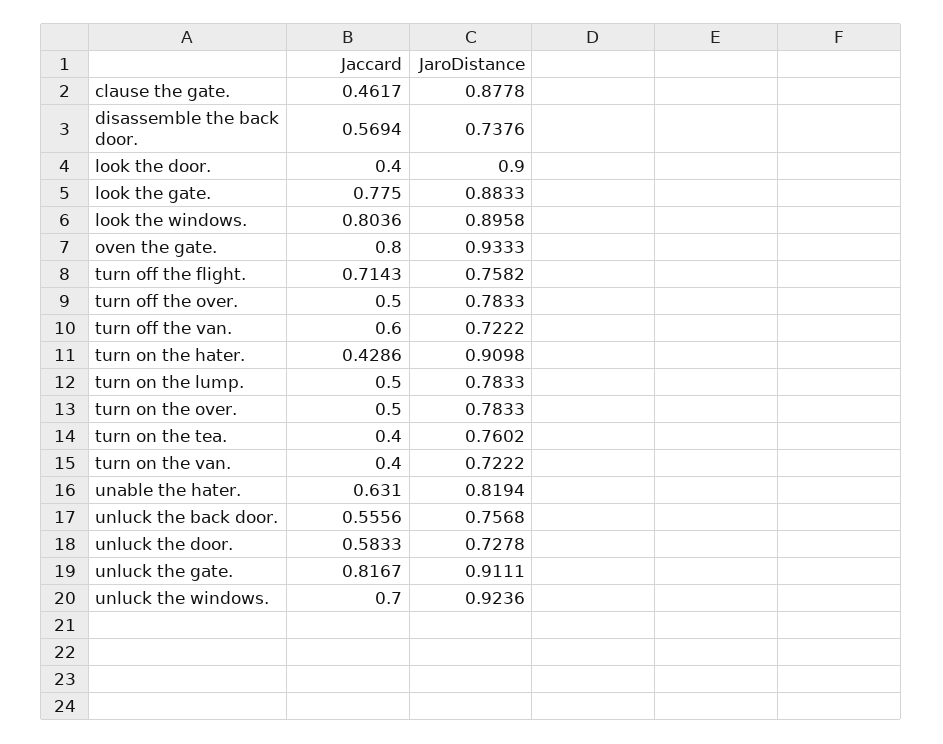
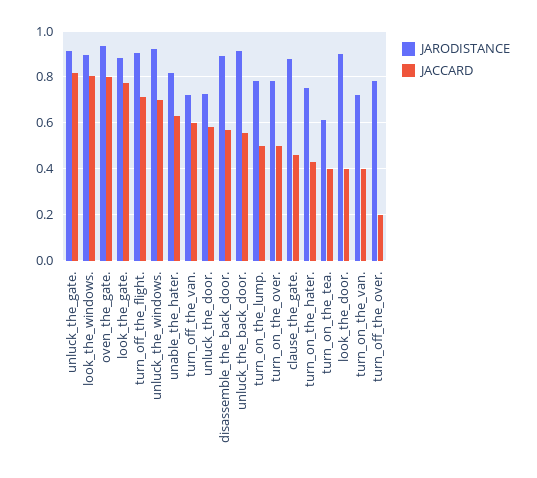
JaroDistance, disassemble the back door.: 0.7376 -> 0.9
JaroDistance, turn off the flight.: 0.7582 -> 0.9
Jaccard, turn off the over.: 0.5 -> 0.2
JaroDistance, turn on the hater.: 0.9098 -> 0.75
JaroDistance, turn on the tea.: 0.7602 -> 0.6
JaroDistance, unluck the back door.: 0.7568 -> 0.9

